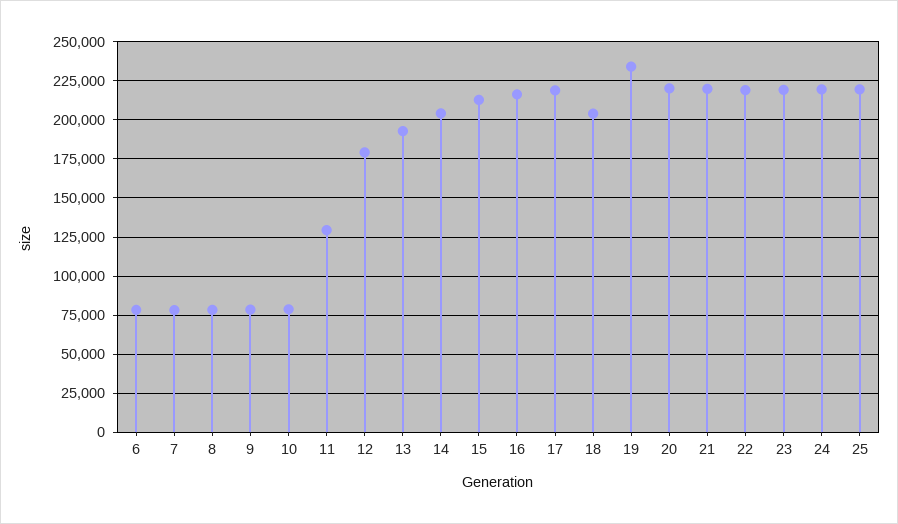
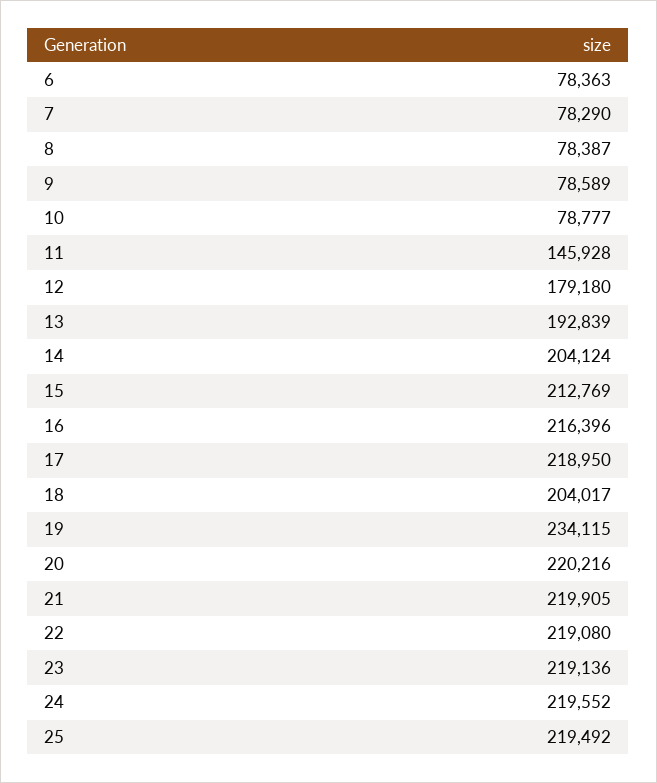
11: 130000 -> 145928

